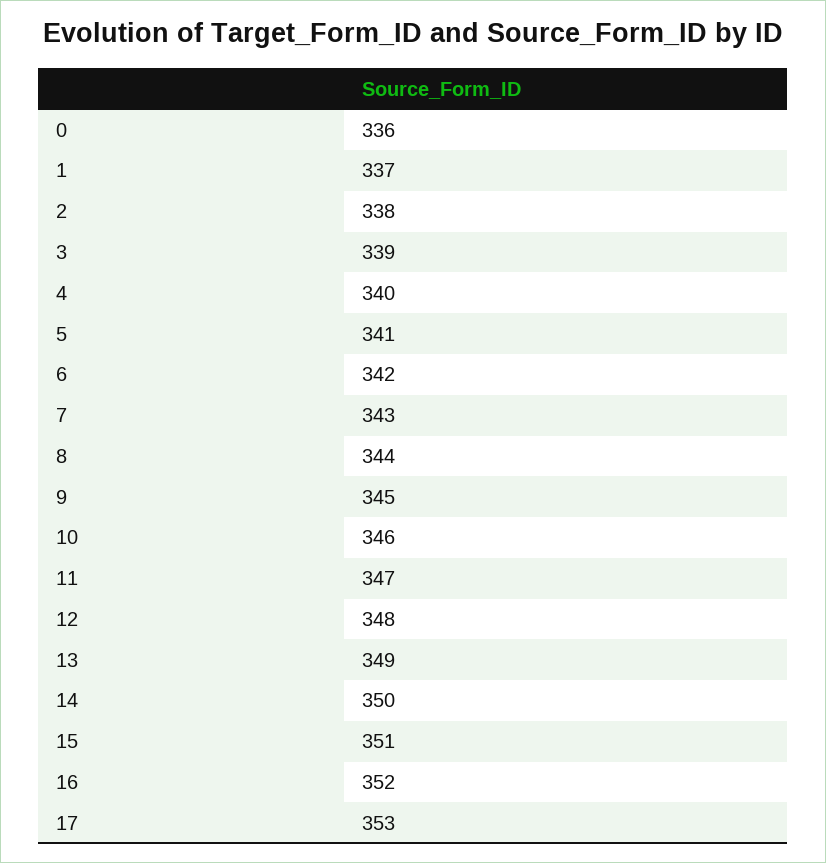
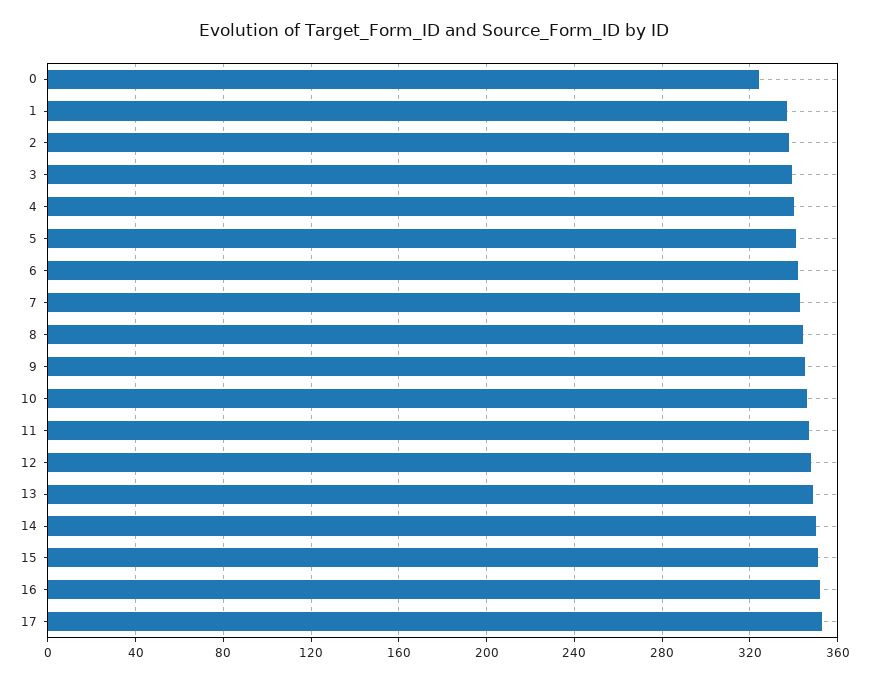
0: 336 -> 325

